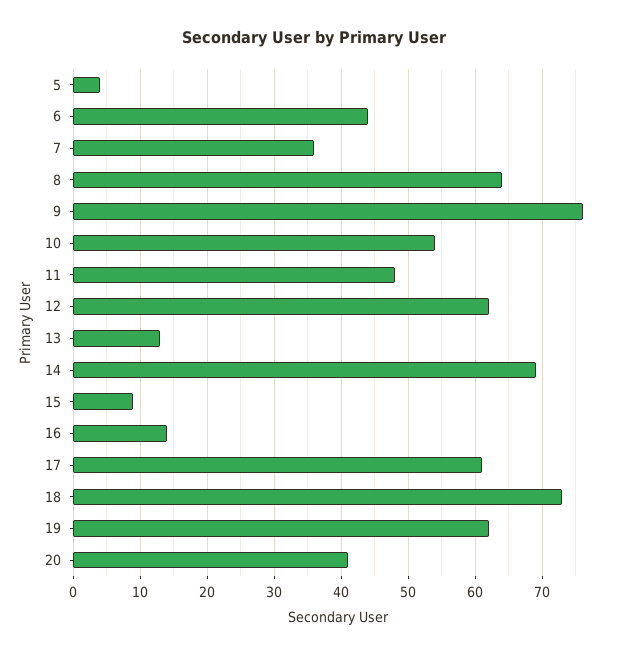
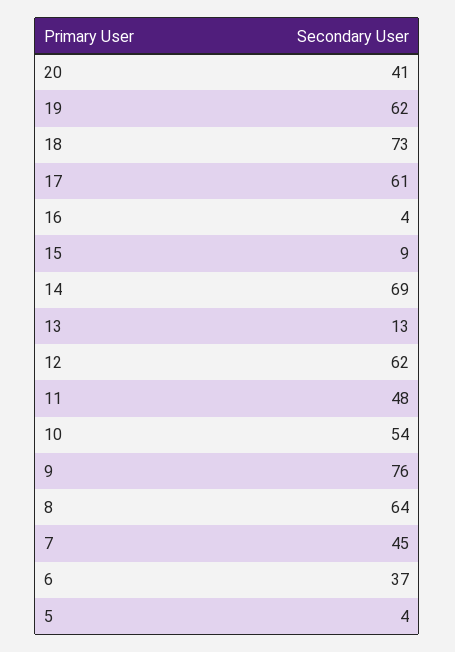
6: 44 -> 37
7: 36 -> 45
16: 14 -> 4

